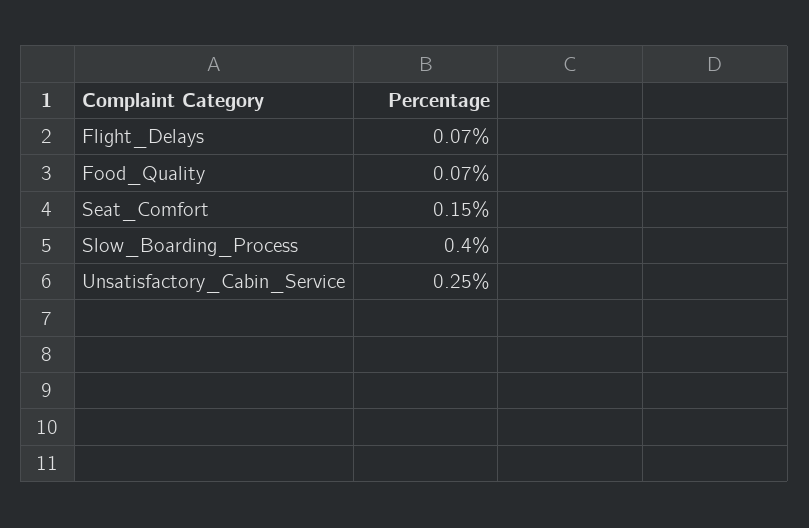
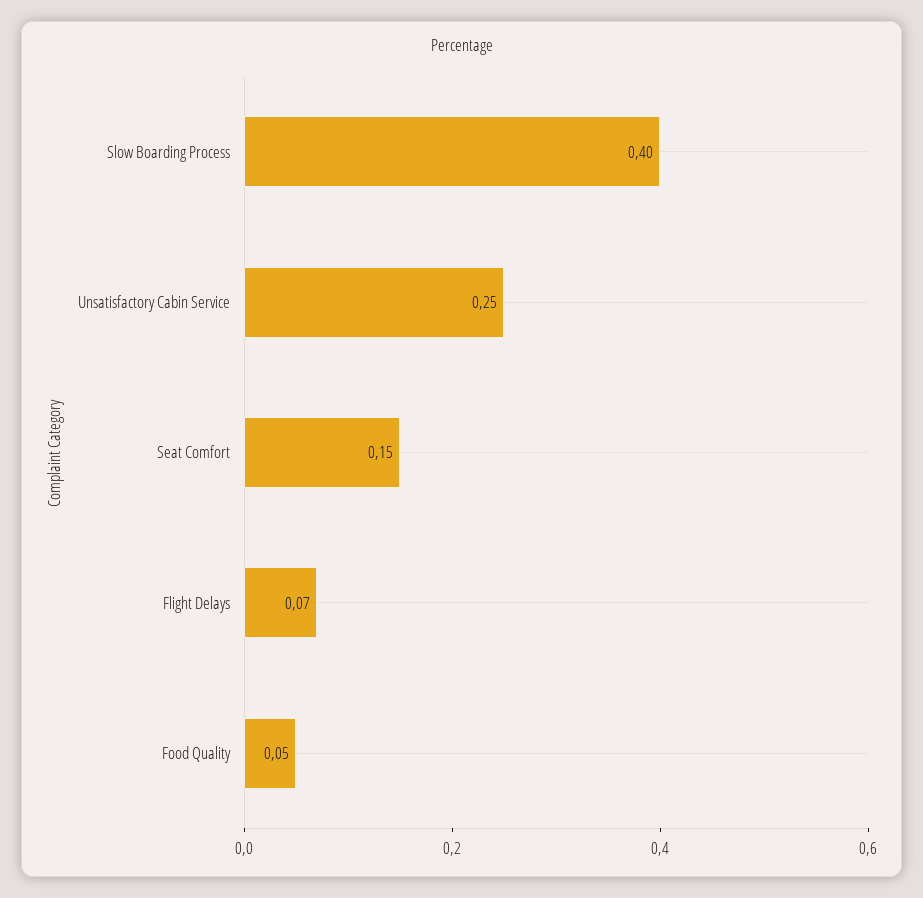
Food_Quality: 0.07 -> 0.05

